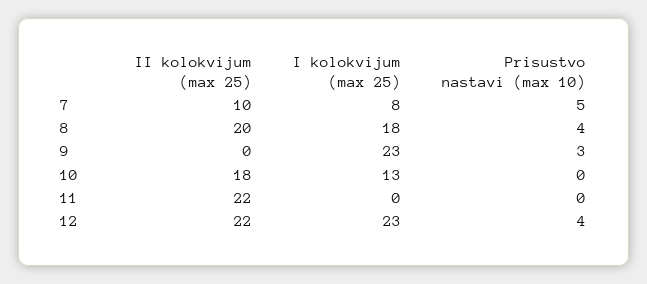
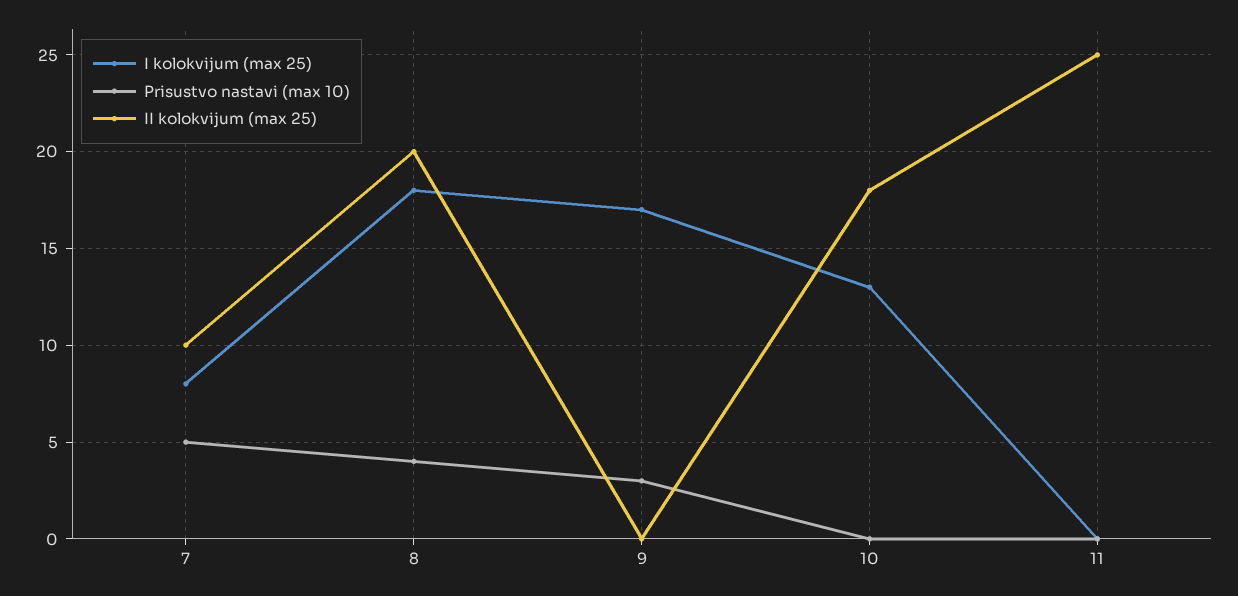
I kolokvijum (max 25), 9: 23 -> 17
II kolokvijum (max 25), 11: 22 -> 25
II kolokvijum (max 25), 12: 22 -> none
I kolokvijum (max 25), 12: 23 -> none
Prisustvo nastavi (max 10), 12: 4 -> none

